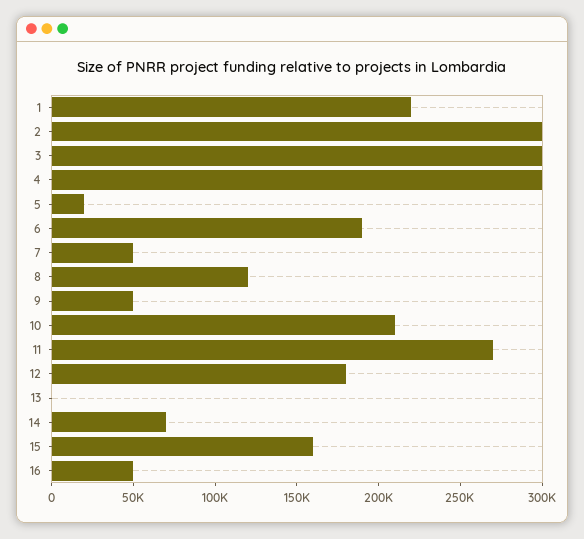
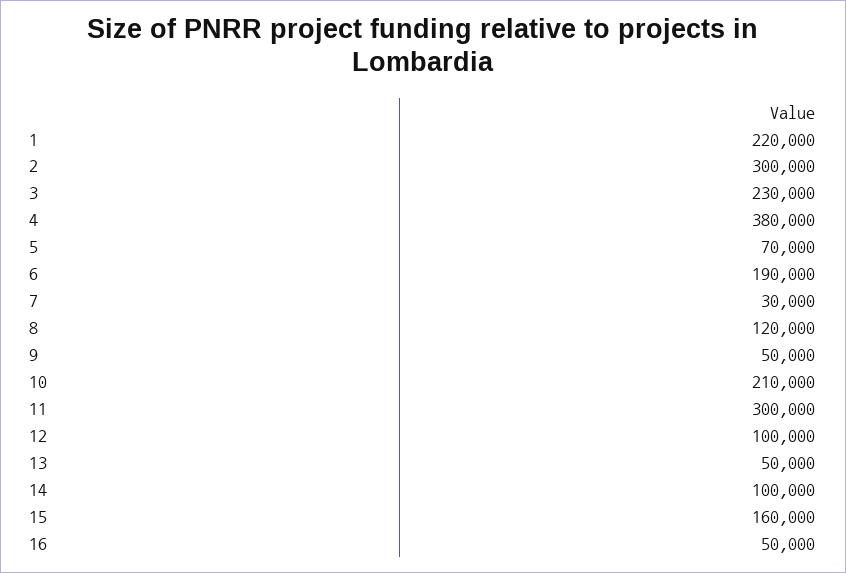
3: 300000 -> 230000
4: 300000 -> 380000
5: 20000 -> 70000
7: 50000 -> 30000
11: 270000 -> 300000
12: 180000 -> 100000
13: 0 -> 50000
14: 70000 -> 100000

